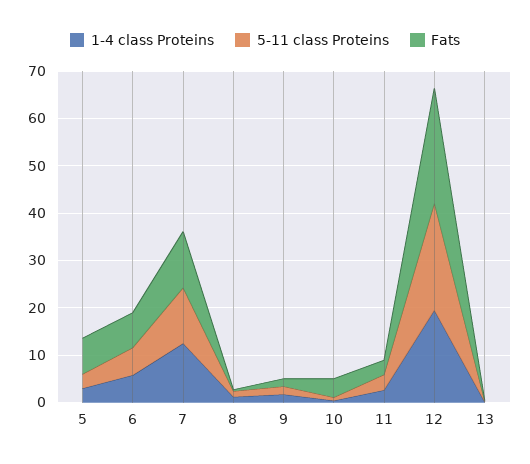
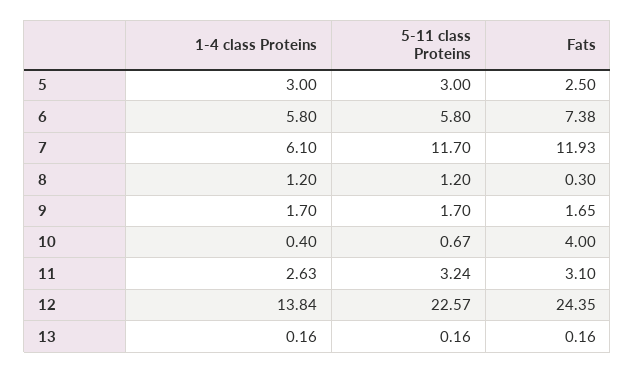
Fats, 5: 8 -> 2.5
1-4 class Proteins, 7: 12 -> 6.1
1-4 class Proteins, 12: 20 -> 13.84

